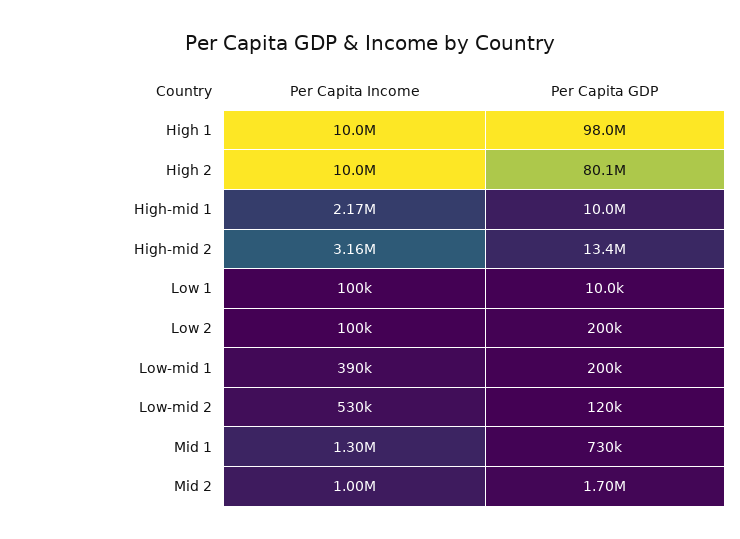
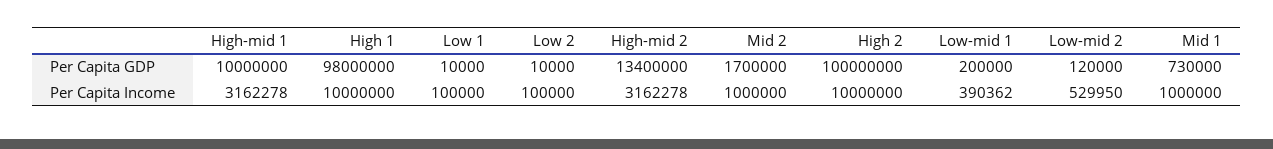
Per Capita GDP, High 2: 80100000 -> 100000000
Per Capita Income, High-mid 1: 2170000 -> 3162278
Per Capita GDP, Low 2: 200000 -> 10000
Per Capita Income, Mid 1: 1300000 -> 1000000

